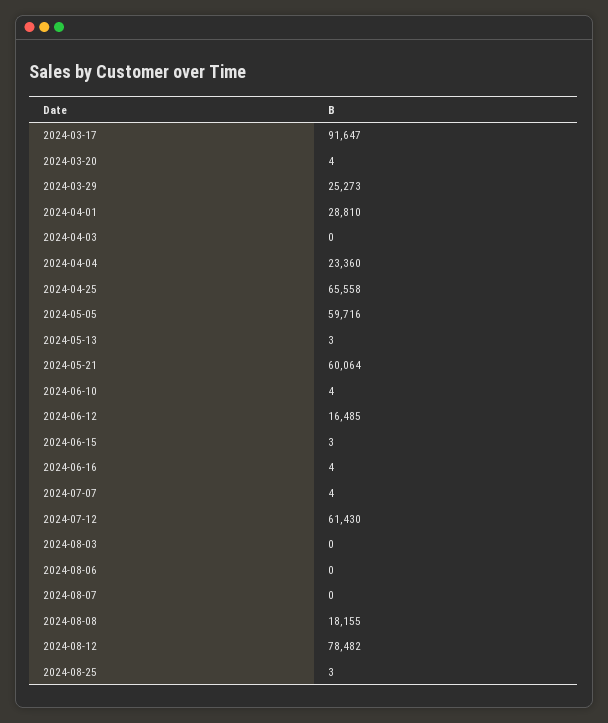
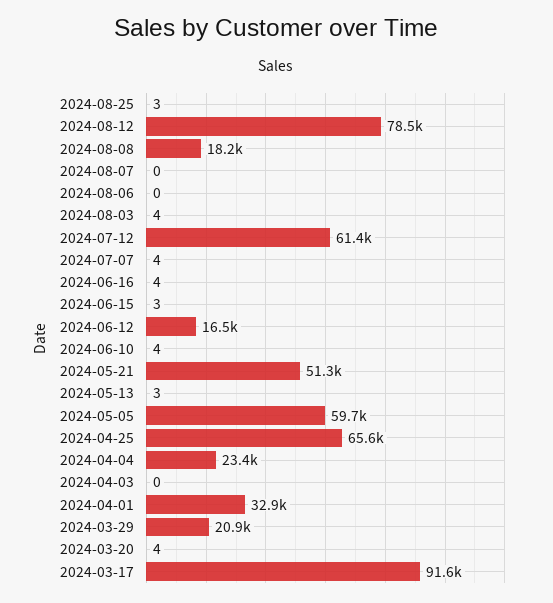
2024-03-29: 25273 -> 20900
2024-04-01: 28810 -> 32900
2024-05-21: 60064 -> 51300
2024-08-03: 0 -> 4

